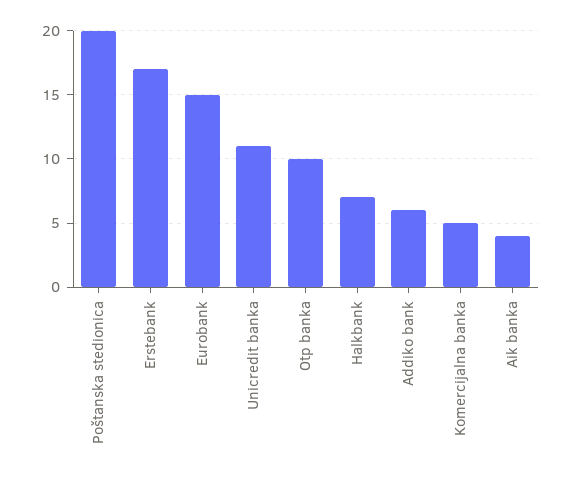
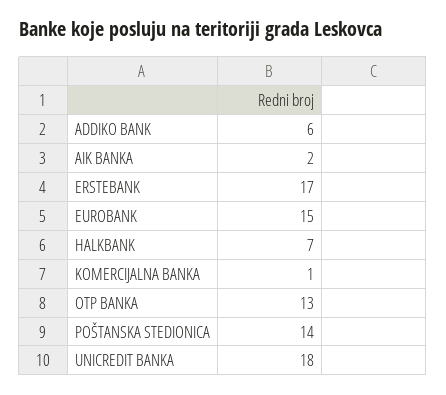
Poštanska stedionica: 20 -> 14
Unicredit banka: 11 -> 18
Otp banka: 10 -> 13
Komercijalna banka: 5 -> 1
Aik banka: 4 -> 2

